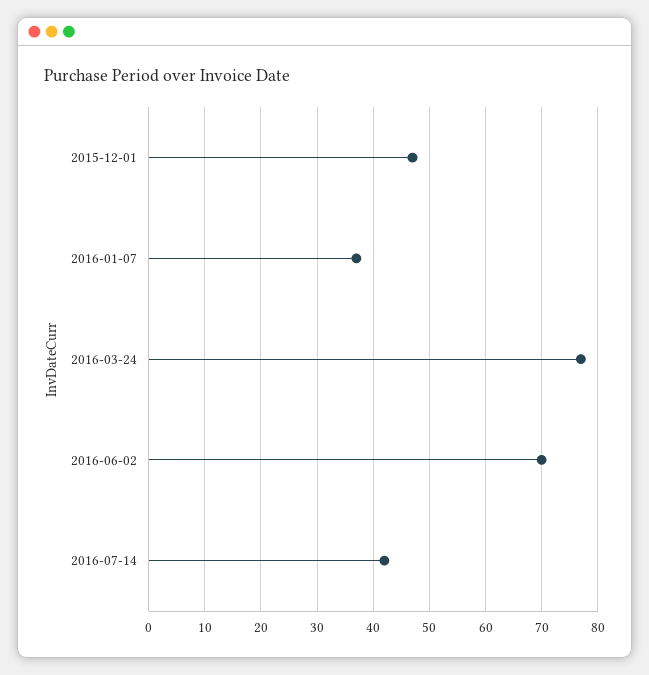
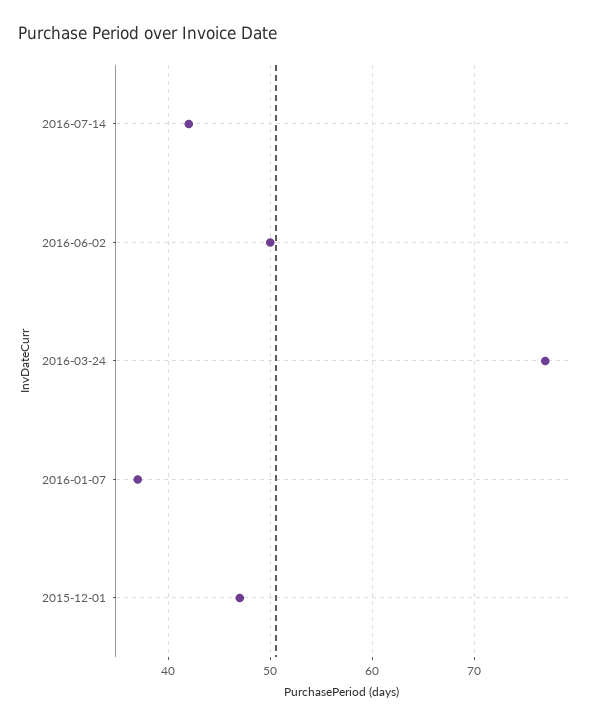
2016-06-02: 70 -> 50

